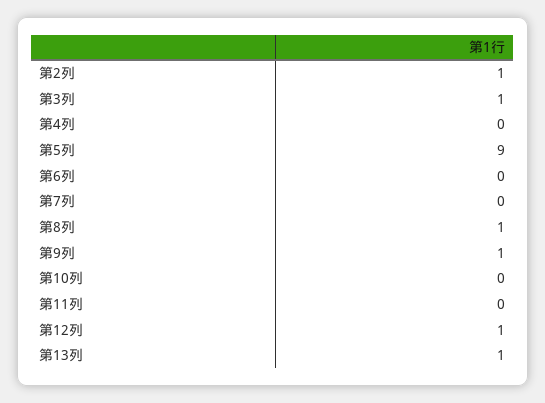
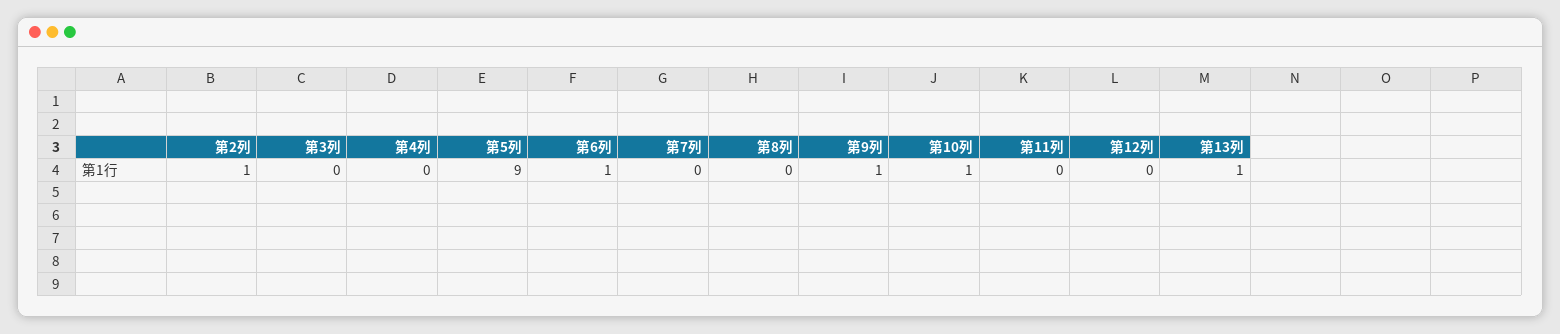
第3列: 1 -> 0
第6列: 0 -> 1
第8列: 1 -> 0
第10列: 0 -> 1
第12列: 1 -> 0

